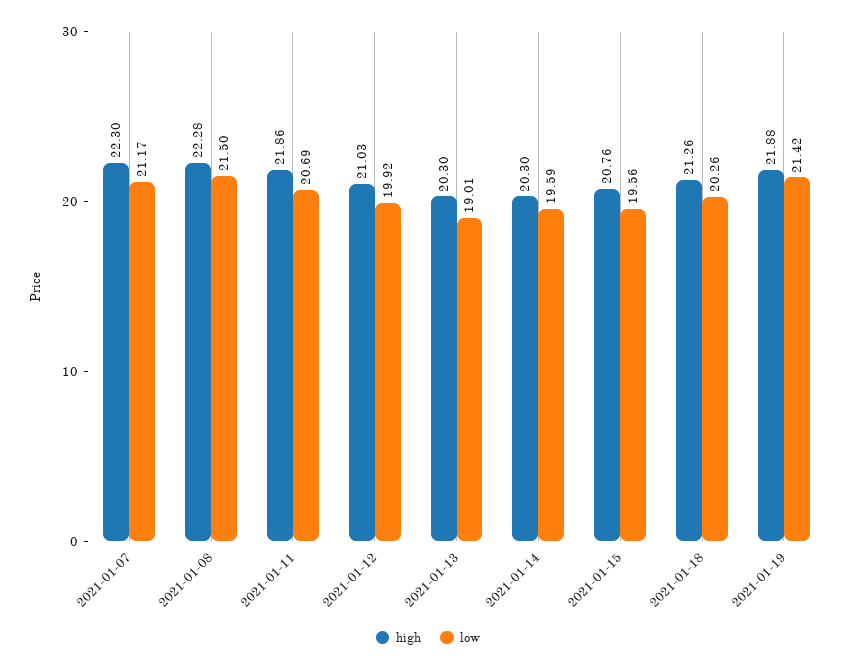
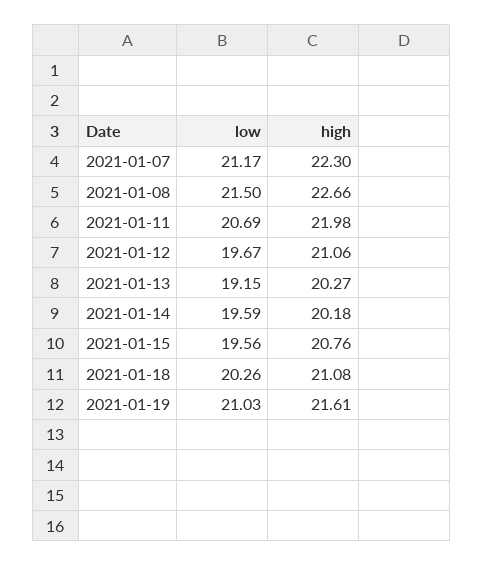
high, 2021-01-08: 22.28 -> 22.66
high, 2021-01-11: 21.86 -> 21.98
high, 2021-01-12: 21.03 -> 21.06
low, 2021-01-12: 19.92 -> 19.67
high, 2021-01-13: 20.3 -> 20.27
low, 2021-01-13: 19.01 -> 19.15
high, 2021-01-14: 20.3 -> 20.18
high, 2021-01-18: 21.26 -> 21.08
high, 2021-01-19: 21.88 -> 21.61
low, 2021-01-19: 21.42 -> 21.03

